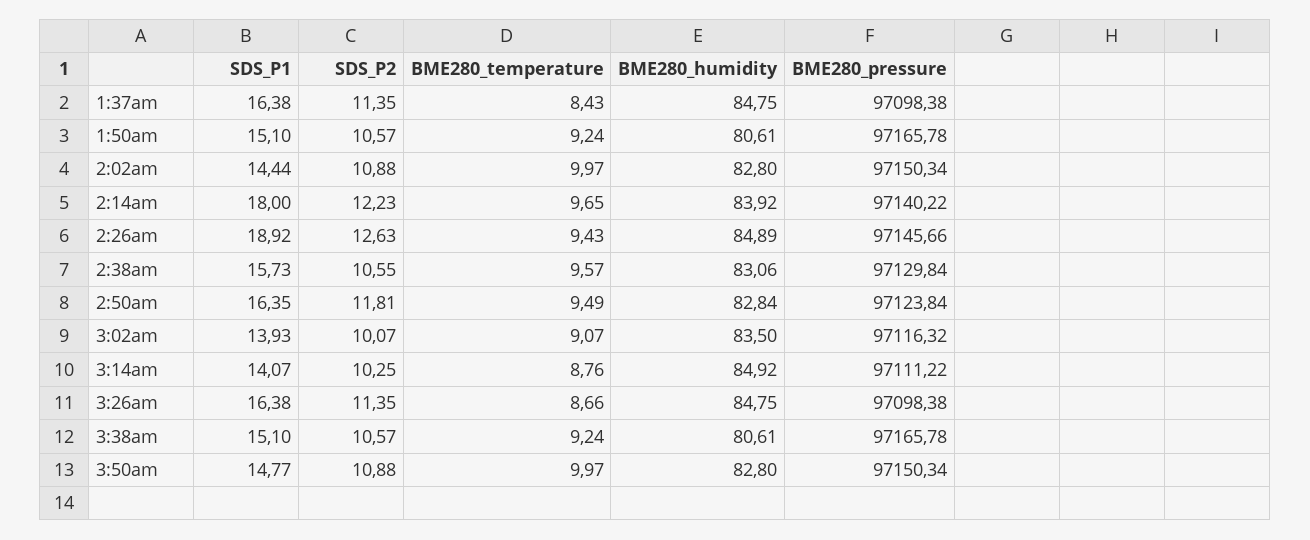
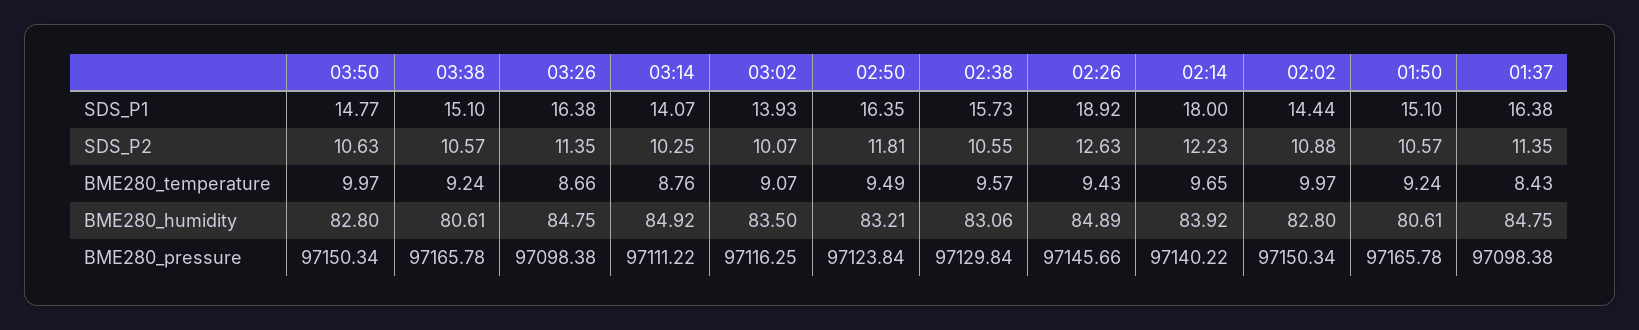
BME280_humidity, 2:50am: 82.84 -> 83.21
BME280_pressure, 3:02am: 97116.32 -> 97116.25
SDS_P2, 3:50am: 10.88 -> 10.63

